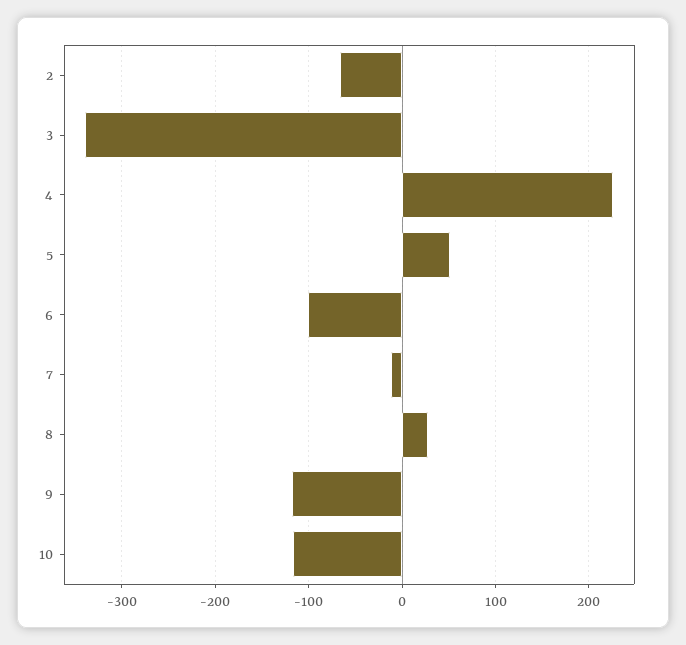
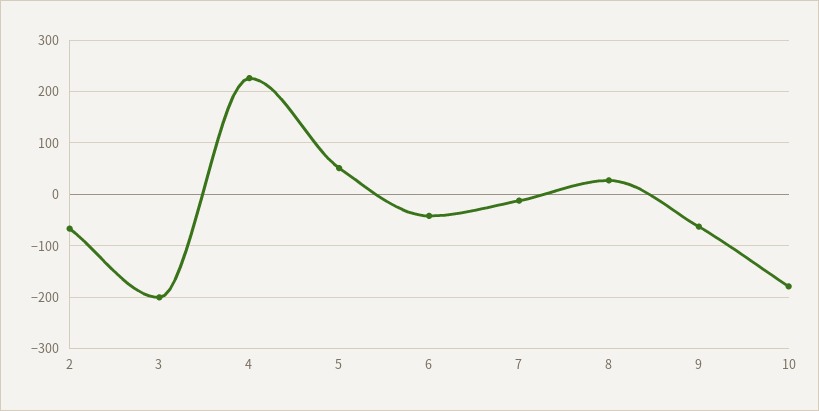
3: -340 -> -200
6: -100 -> -40
9: -120 -> -60
10: -120 -> -180

